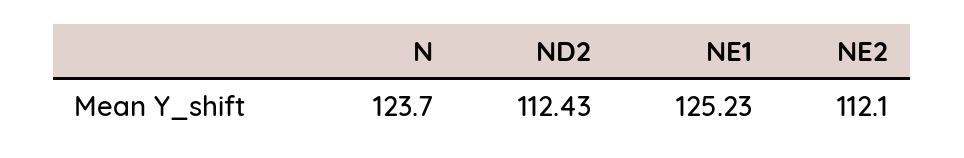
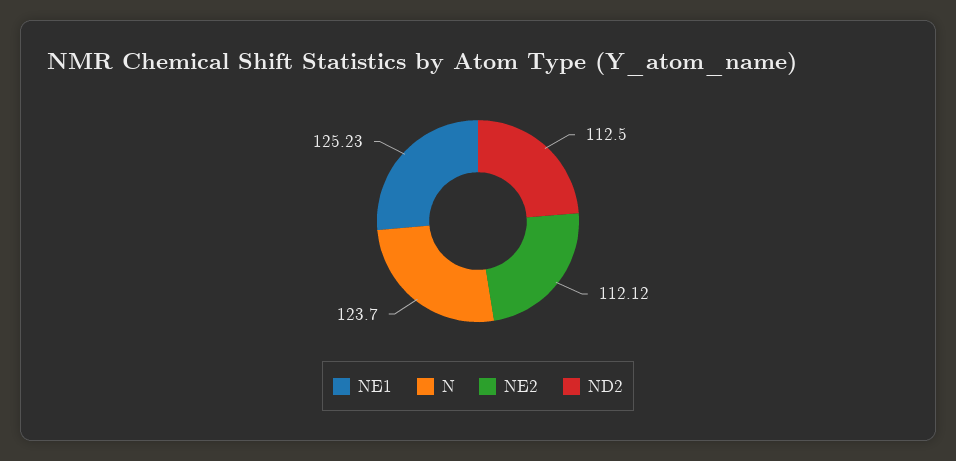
ND2: 112.43 -> 112.5
NE2: 112.1 -> 112.12

